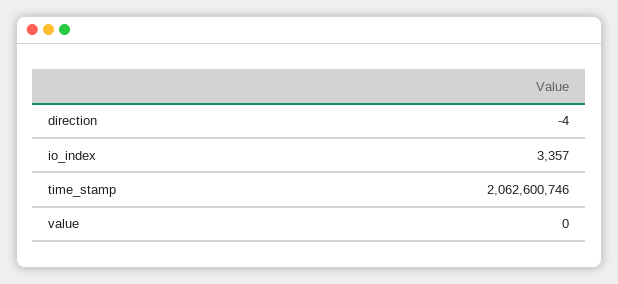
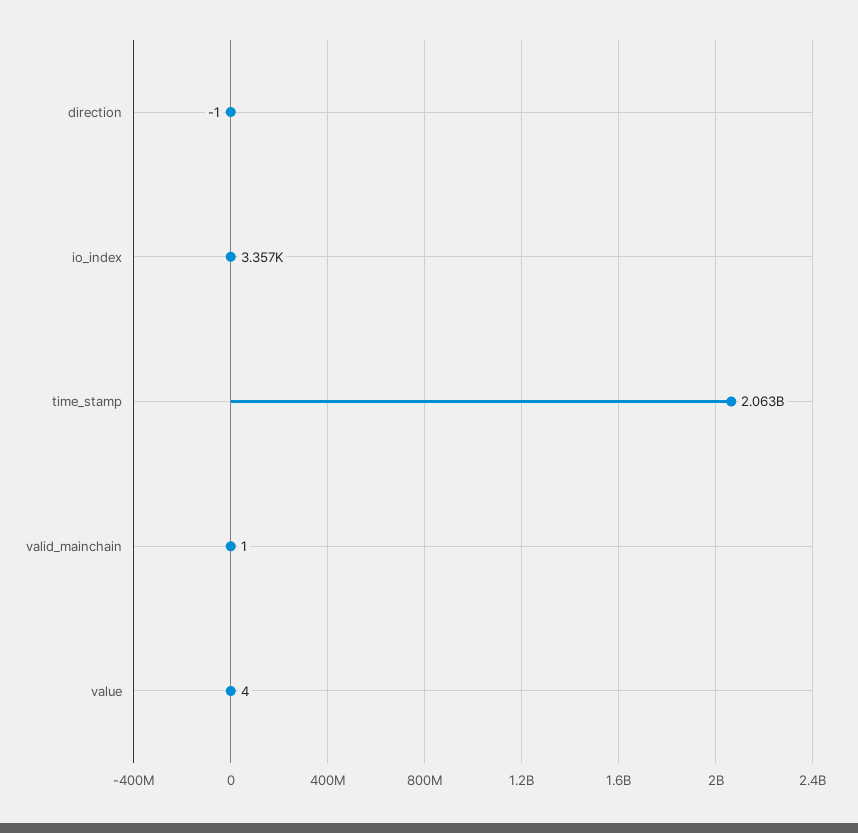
direction: -4 -> -1
value: 0 -> 4
valid_mainchain: none -> 1

